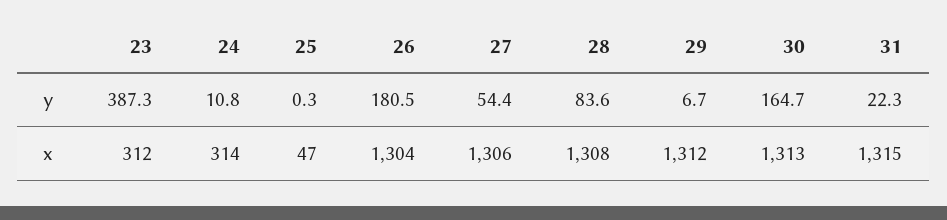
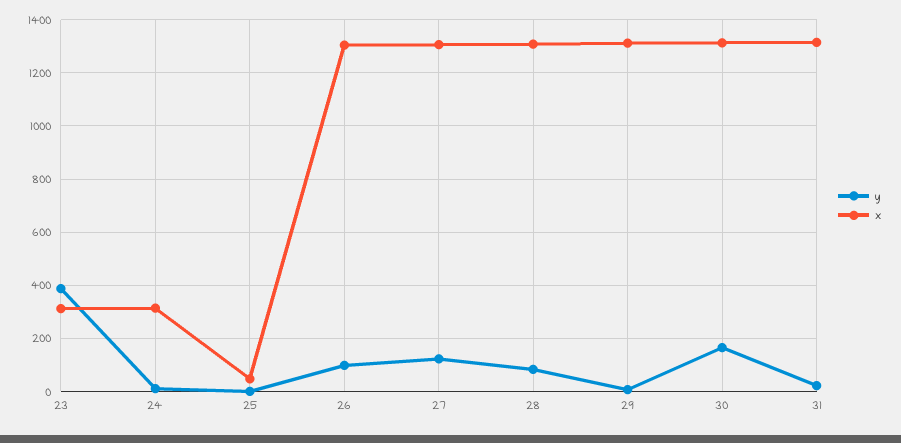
y, 26: 180.5 -> 100
y, 27: 54.4 -> 125

